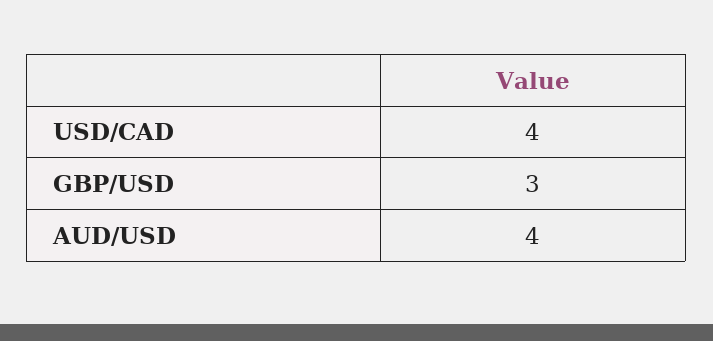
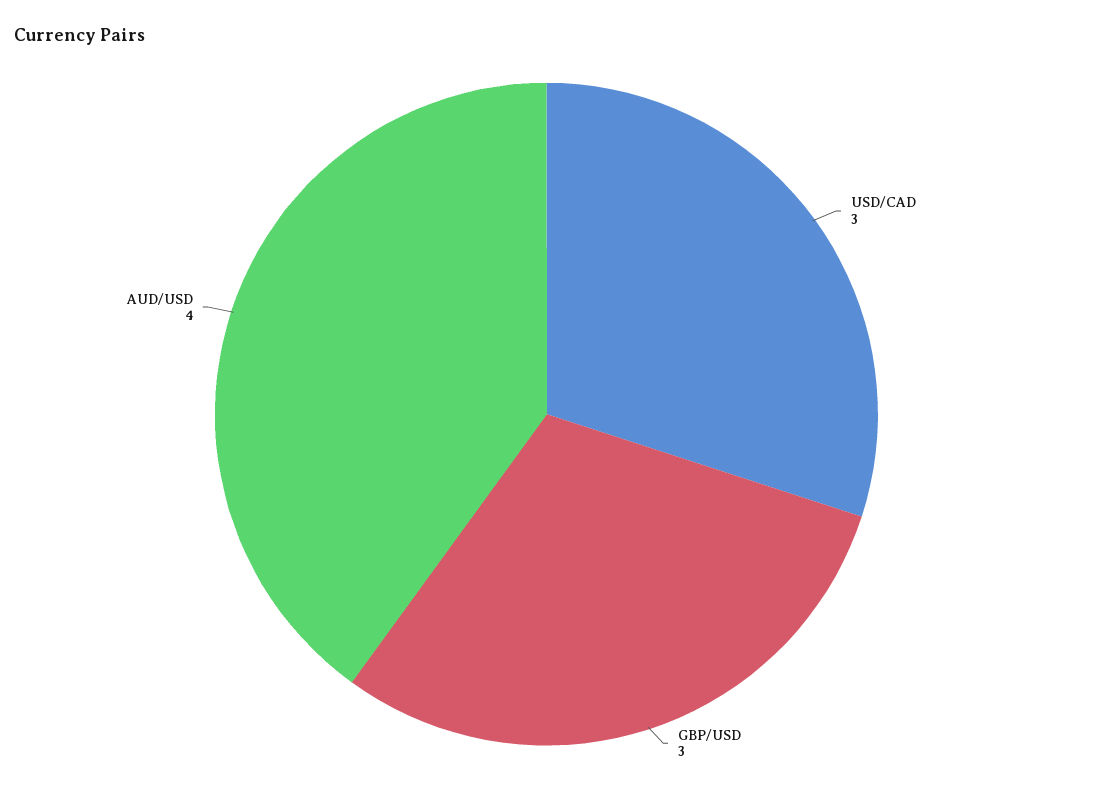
USD/CAD: 4 -> 3

